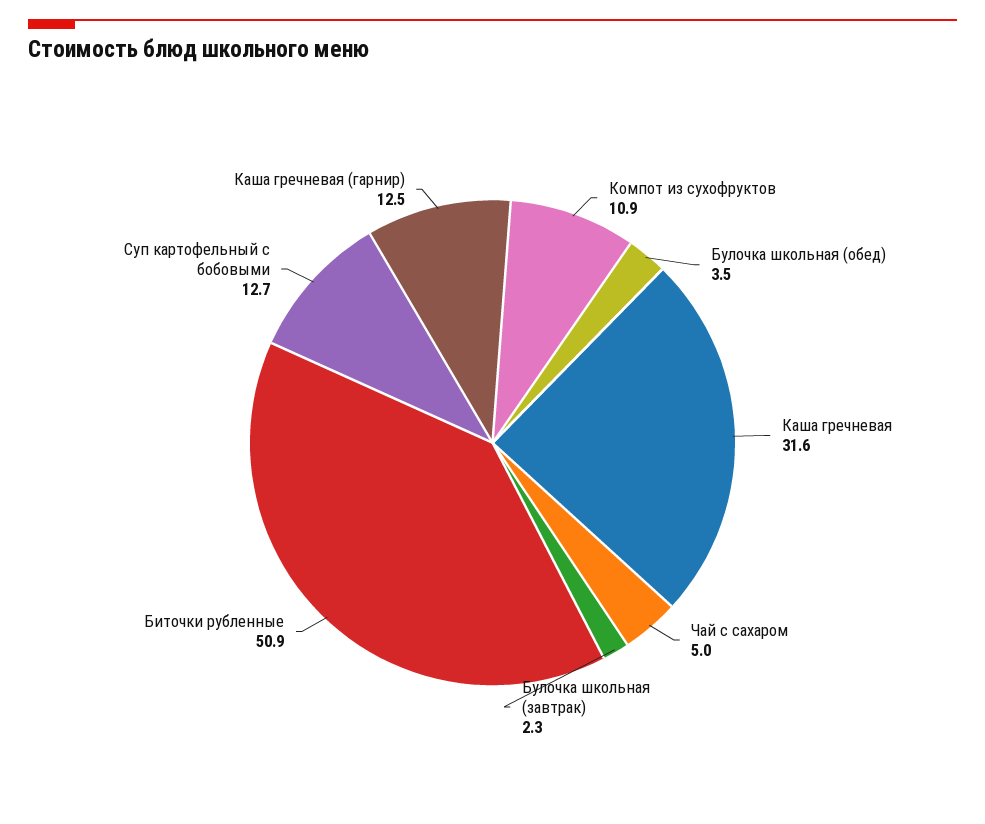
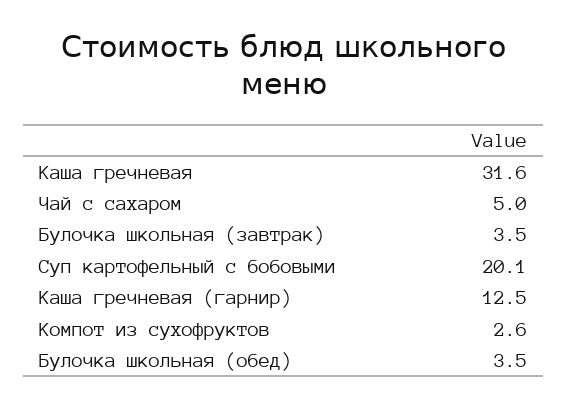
Компот из сухофруктов: 10.9 -> 2.6
Булочка школьная (завтрак): 2.3 -> 3.5
Биточки рубленные: 50.9 -> none
Суп картофельный с бобовыми: 12.7 -> 20.1

